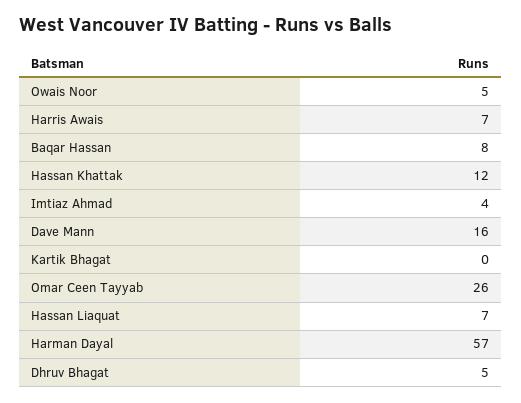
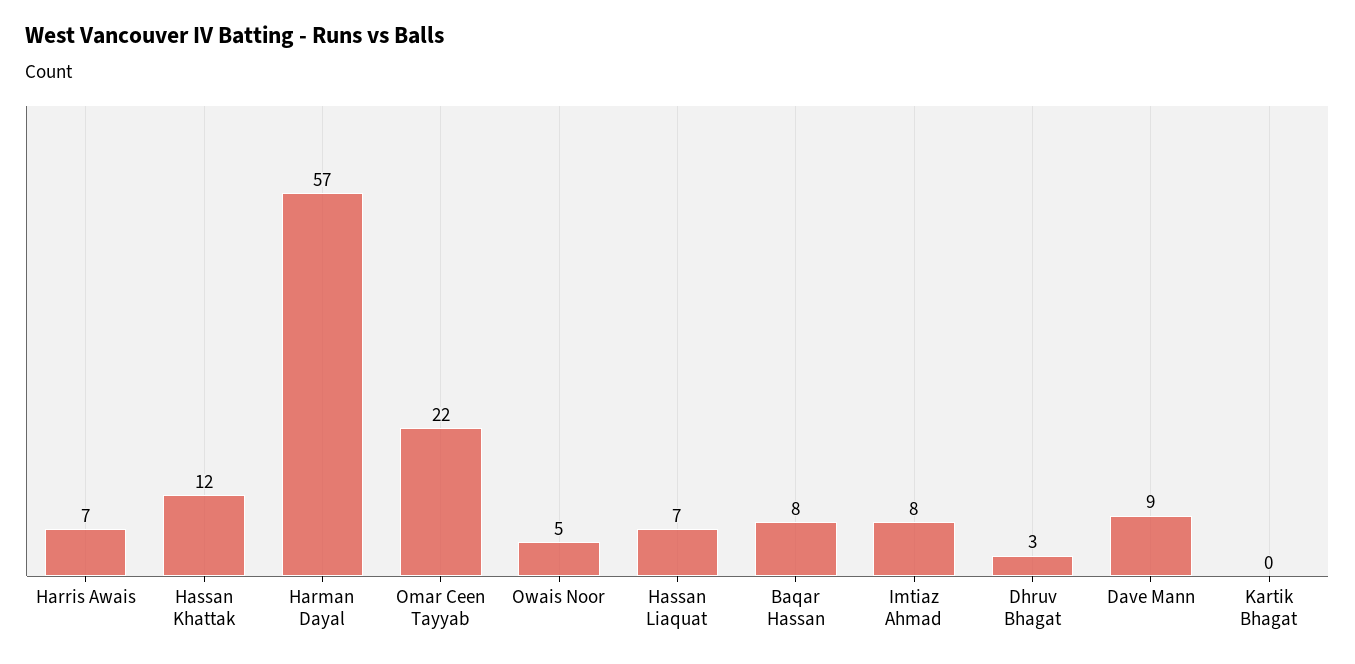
Imtiaz Ahmad: 4 -> 8
Dave Mann: 16 -> 9
Omar Ceen Tayyab: 26 -> 22
Dhruv Bhagat: 5 -> 3

